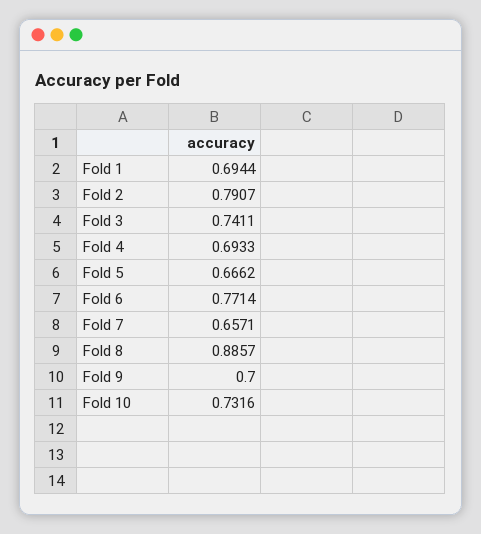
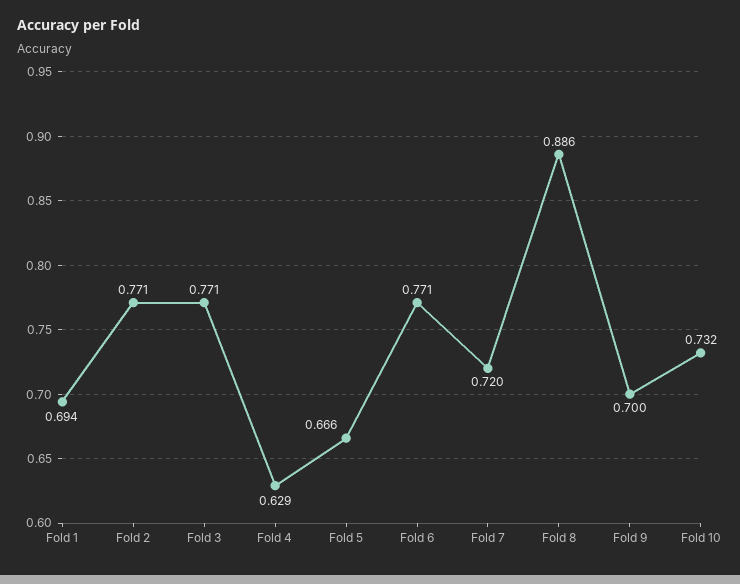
Fold 2: 0.7907 -> 0.771
Fold 3: 0.7411 -> 0.771
Fold 4: 0.6933 -> 0.629
Fold 7: 0.6571 -> 0.72

